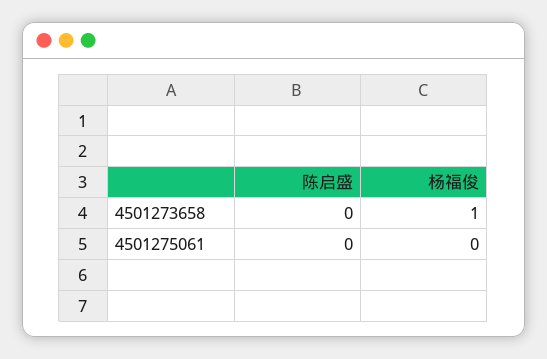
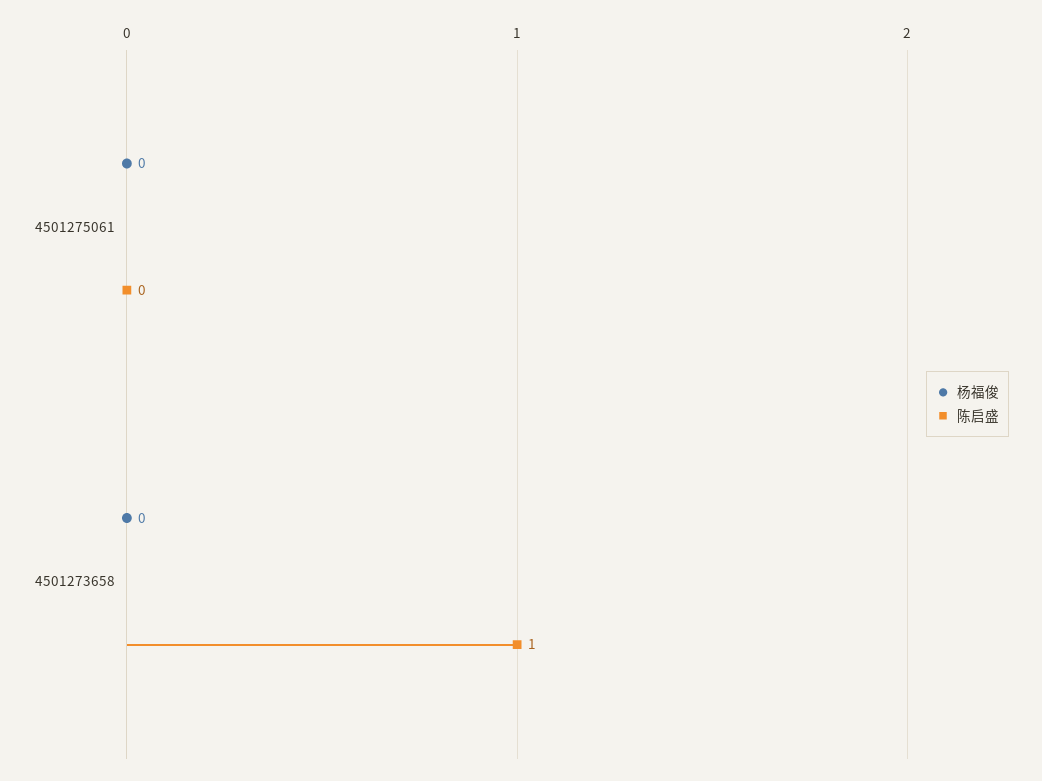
陈启盛, 4501273658: 0 -> 1
杨福俊, 4501273658: 1 -> 0

